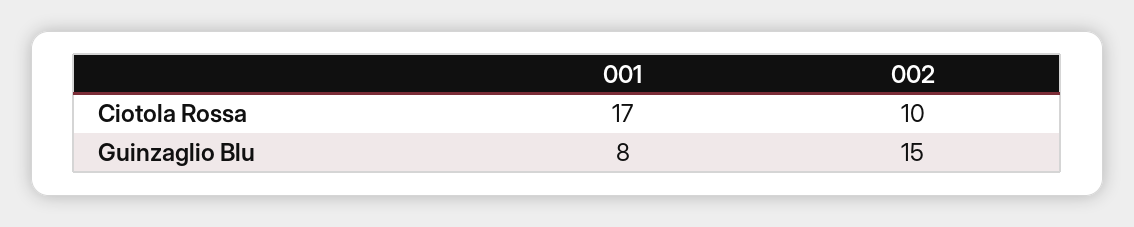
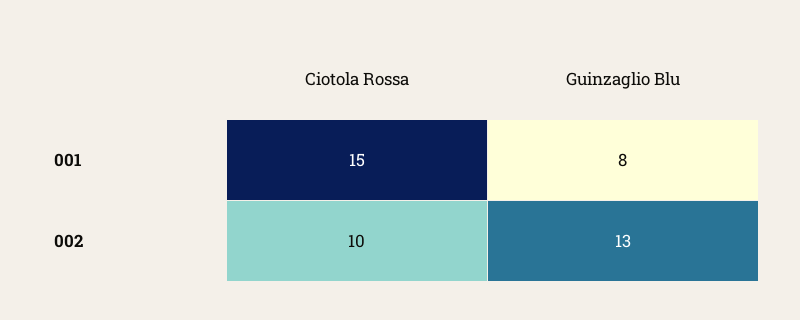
001, Ciotola Rossa: 17 -> 15
002, Guinzaglio Blu: 15 -> 13

